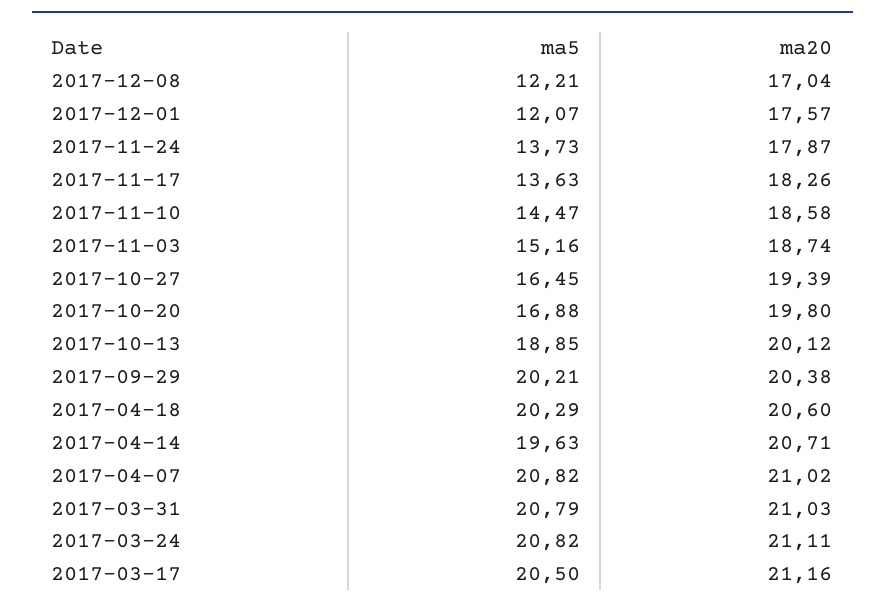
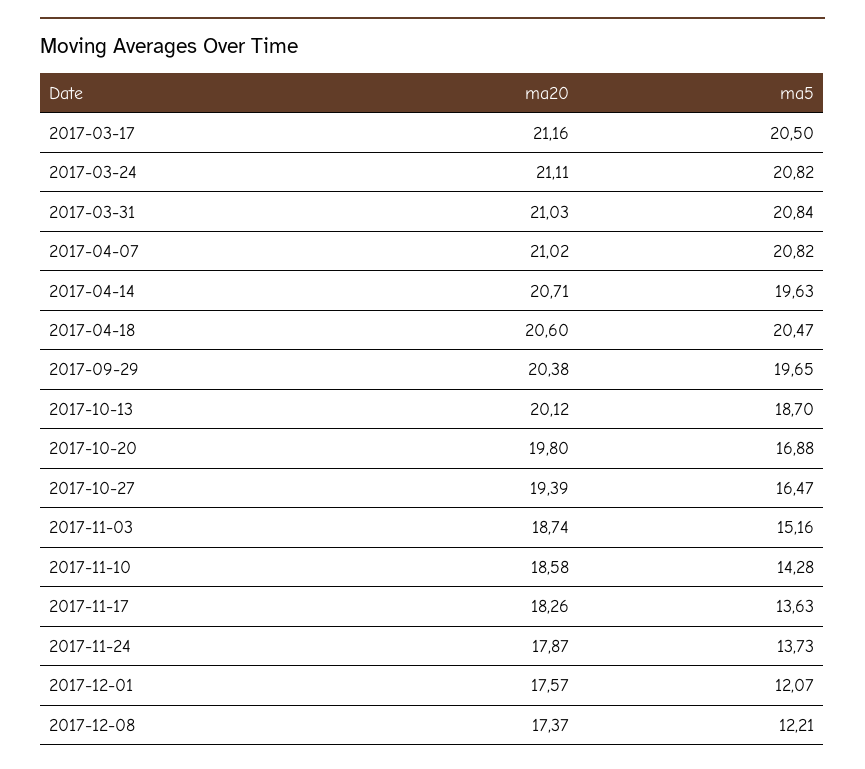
ma20, 2017-12-08: 17.04 -> 17.37
ma5, 2017-11-10: 14.47 -> 14.28
ma5, 2017-10-27: 16.45 -> 16.47
ma5, 2017-10-13: 18.85 -> 18.7
ma5, 2017-09-29: 20.21 -> 19.65
ma5, 2017-04-18: 20.29 -> 20.47
ma5, 2017-03-31: 20.79 -> 20.84

